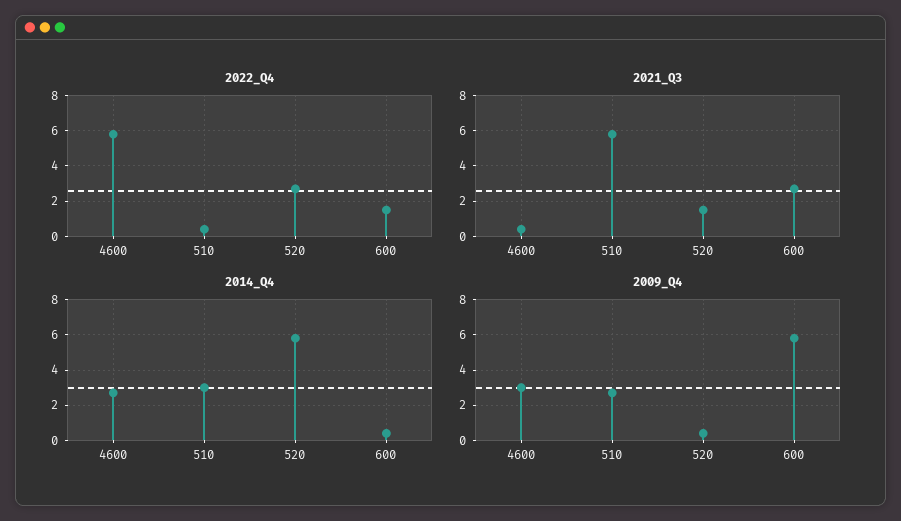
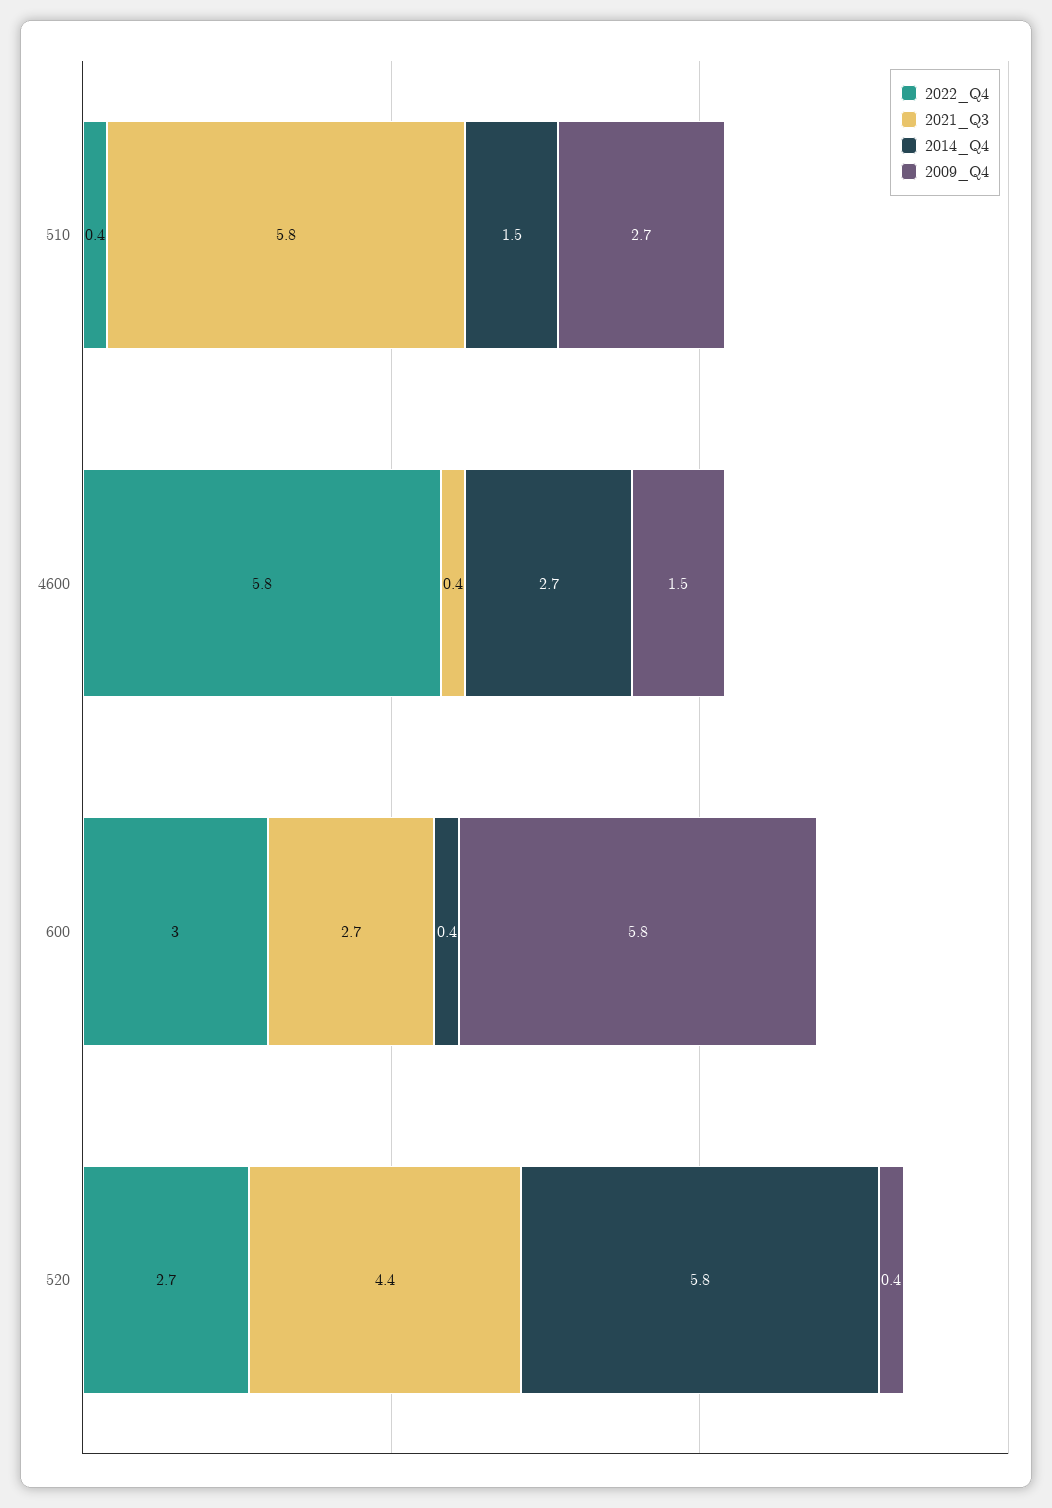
2022_Q4, 600: 1.5 -> 3
2021_Q3, 520: 1.5 -> 4.4
2014_Q4, 510: 3 -> 1.5
2009_Q4, 4600: 3 -> 1.5

